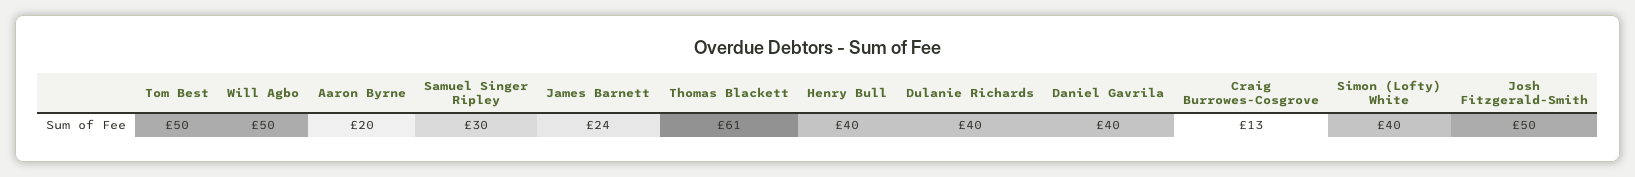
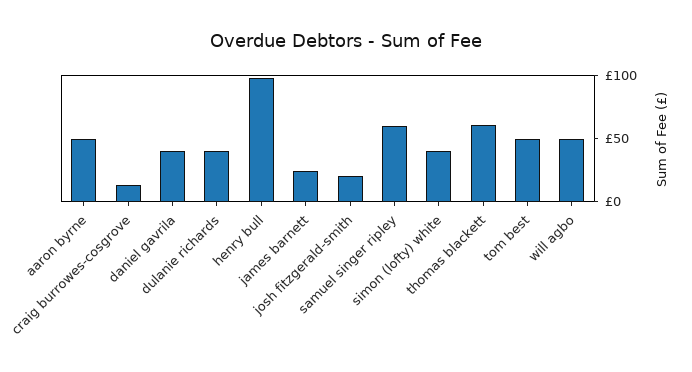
Aaron Byrne: 20 -> 50
Samuel Singer Ripley: 30 -> 60
Henry Bull: 40 -> 100
Josh Fitzgerald-Smith: 50 -> 20

